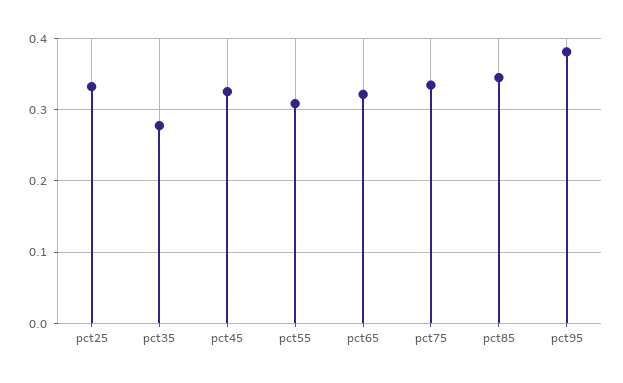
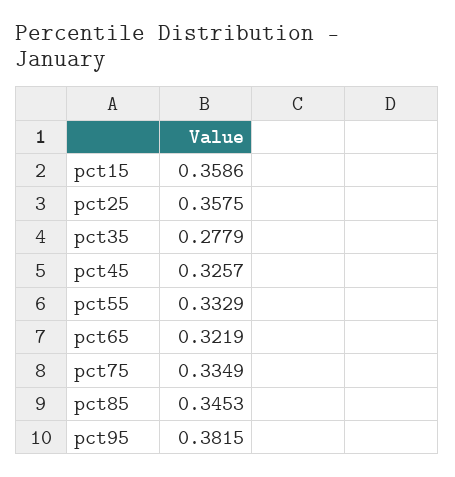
pct25: 0.33 -> 0.3575
pct55: 0.31 -> 0.3329
pct15: none -> 0.3586

